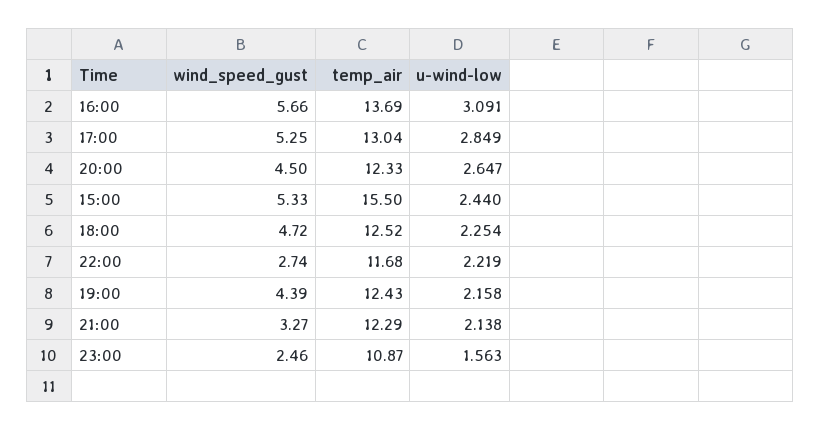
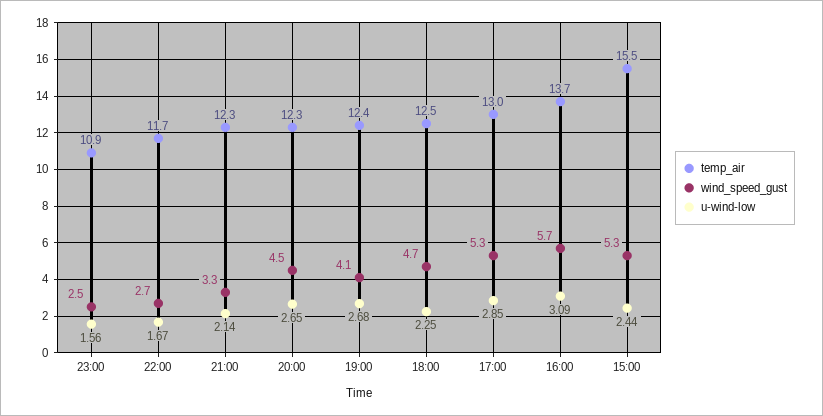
u-wind-low, 22:00: 2.219 -> 1.67
wind_speed_gust, 19:00: 4.39 -> 4.1
u-wind-low, 19:00: 2.158 -> 2.68

